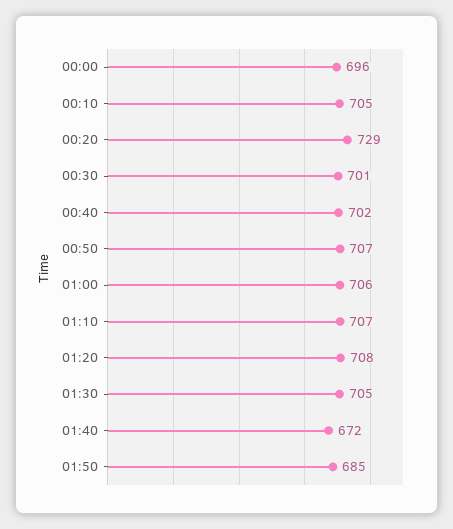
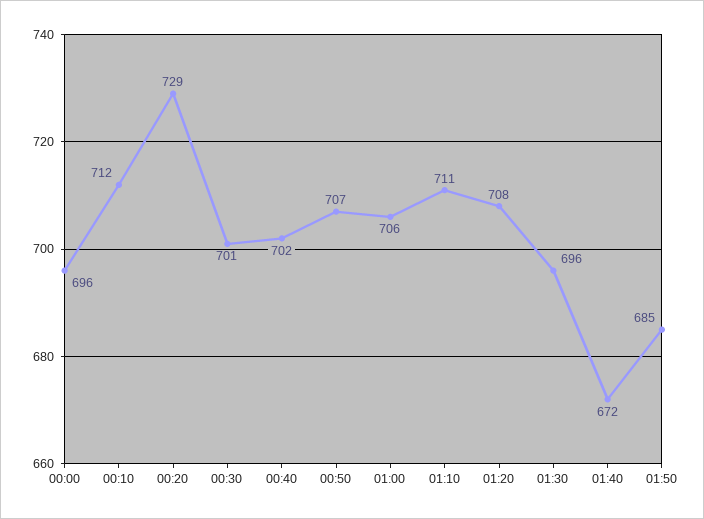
00:10: 705 -> 712
01:10: 707 -> 711
01:30: 705 -> 696

